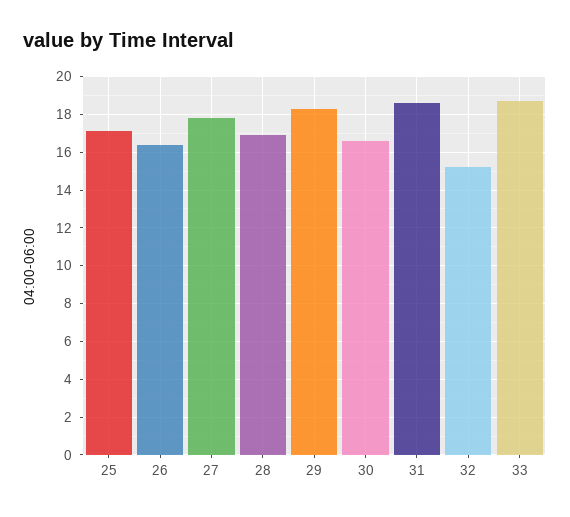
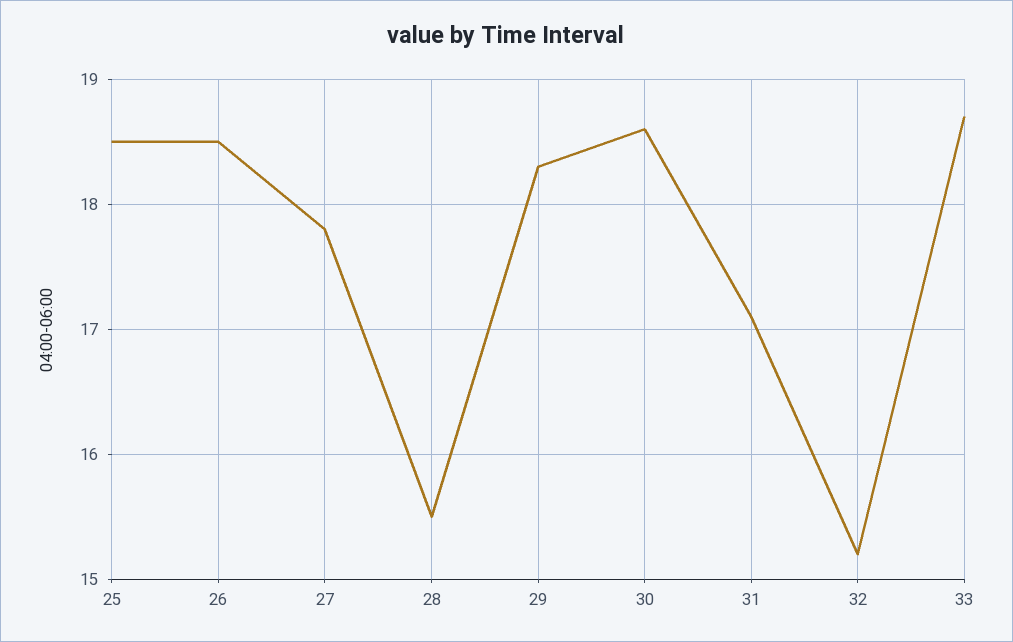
25: 17 -> 18.5
26: 16.5 -> 18.5
28: 17 -> 15.5
30: 16.5 -> 18.6
31: 18.5 -> 17.1

